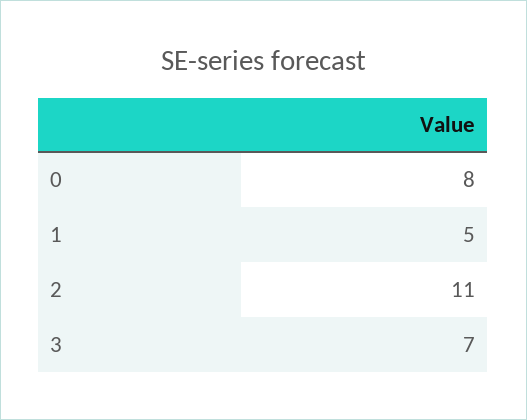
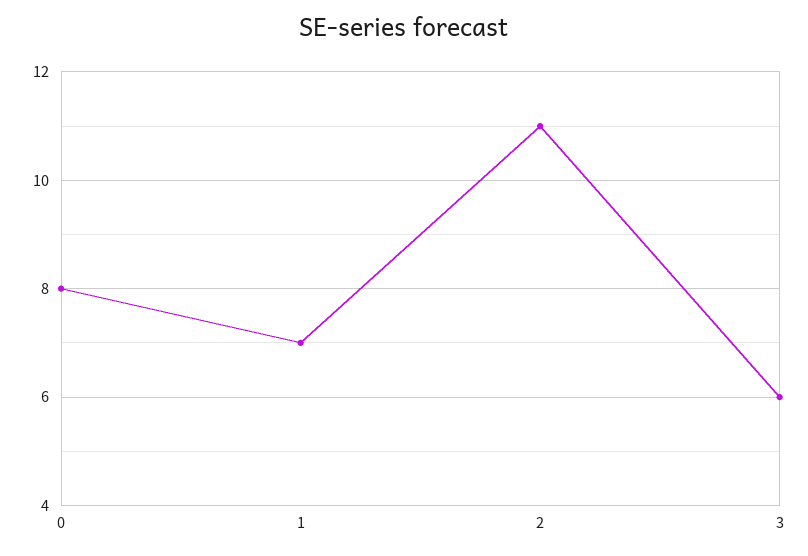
1: 5 -> 7
3: 7 -> 6

